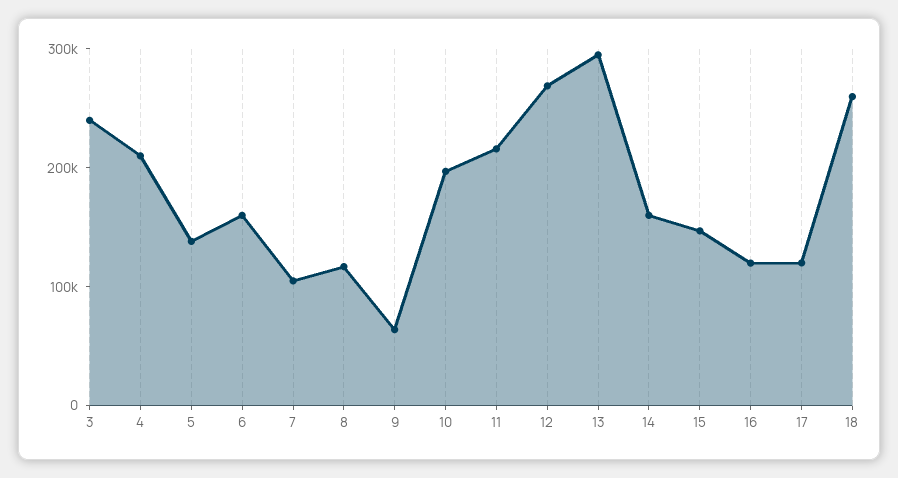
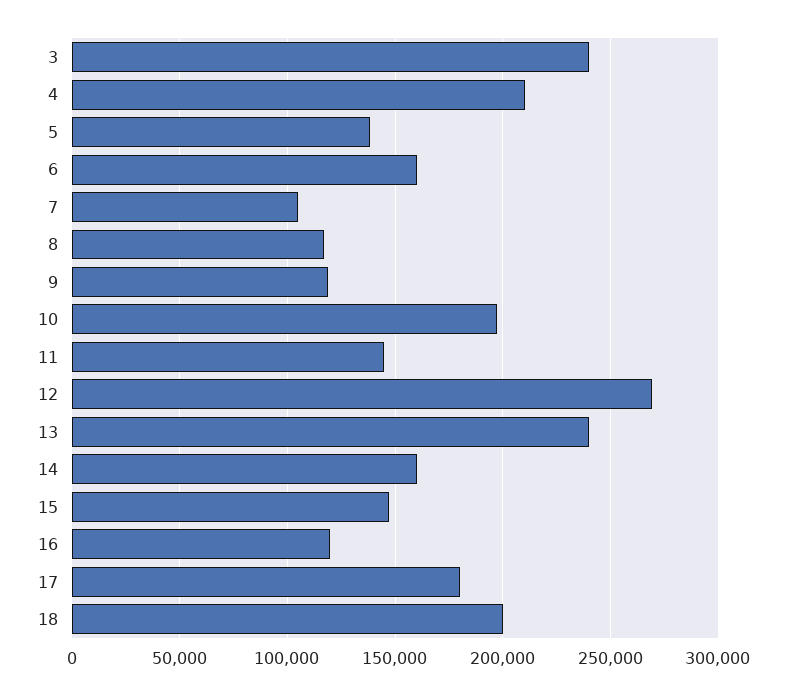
9: 60000 -> 120000
11: 220000 -> 145000
13: 300000 -> 240000
17: 120000 -> 180000
18: 260000 -> 200000

